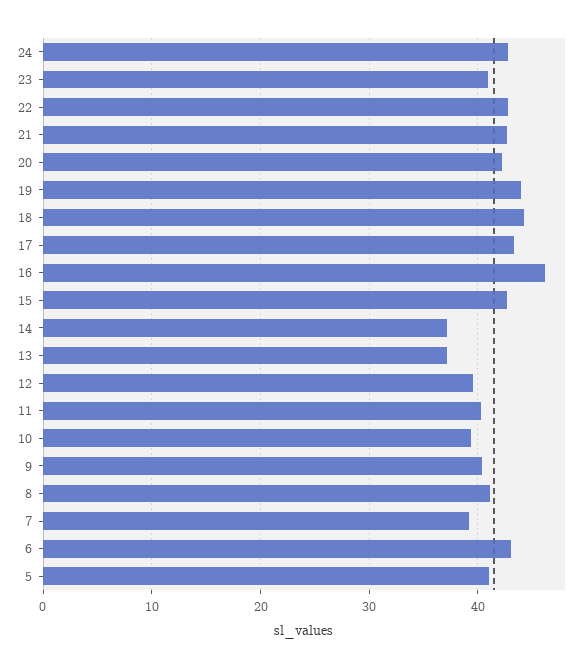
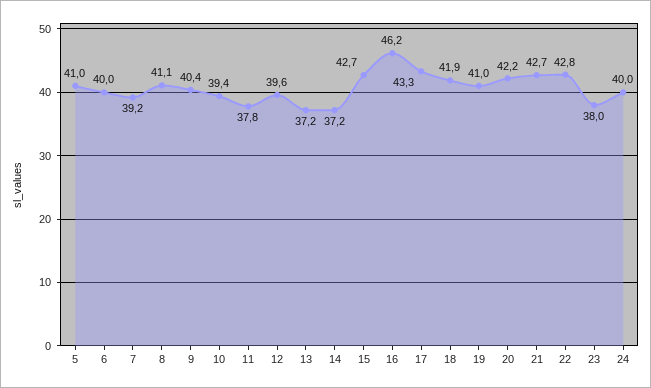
24: 43 -> 40
23: 41 -> 38
19: 44 -> 41
18: 44 -> 41.9
11: 40 -> 37.8
6: 43 -> 40

